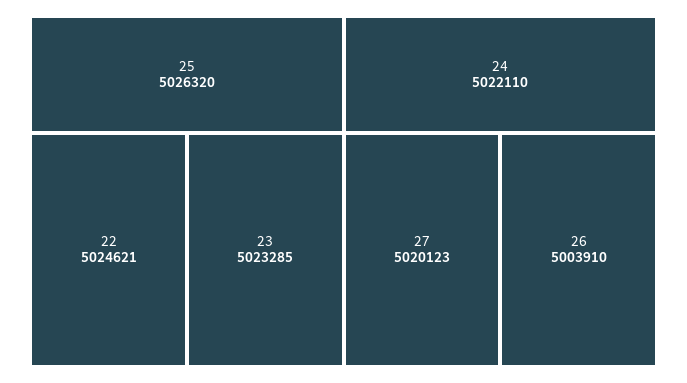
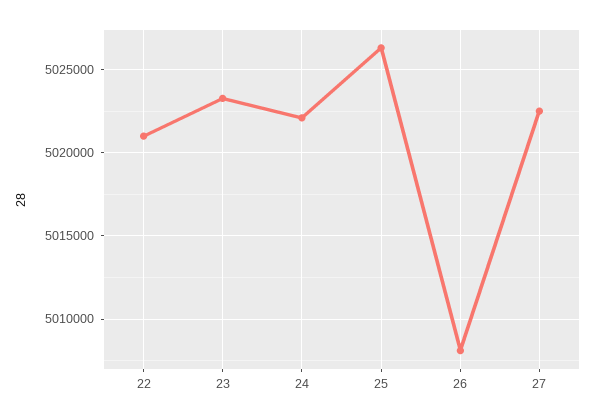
22: 5024621 -> 5021000
27: 5020123 -> 5022500
26: 5003910 -> 5008000

